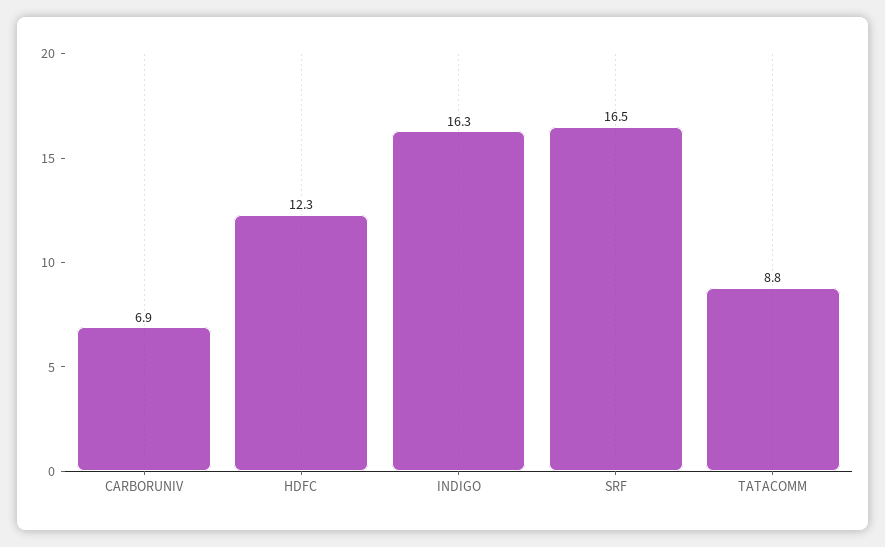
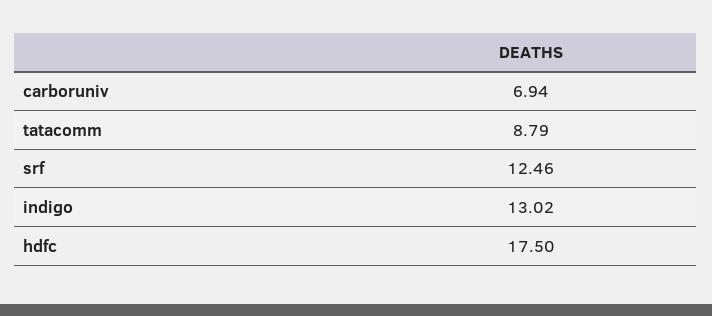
HDFC: 12.3 -> 17.5
INDIGO: 16.3 -> 13.02
SRF: 16.5 -> 12.46

